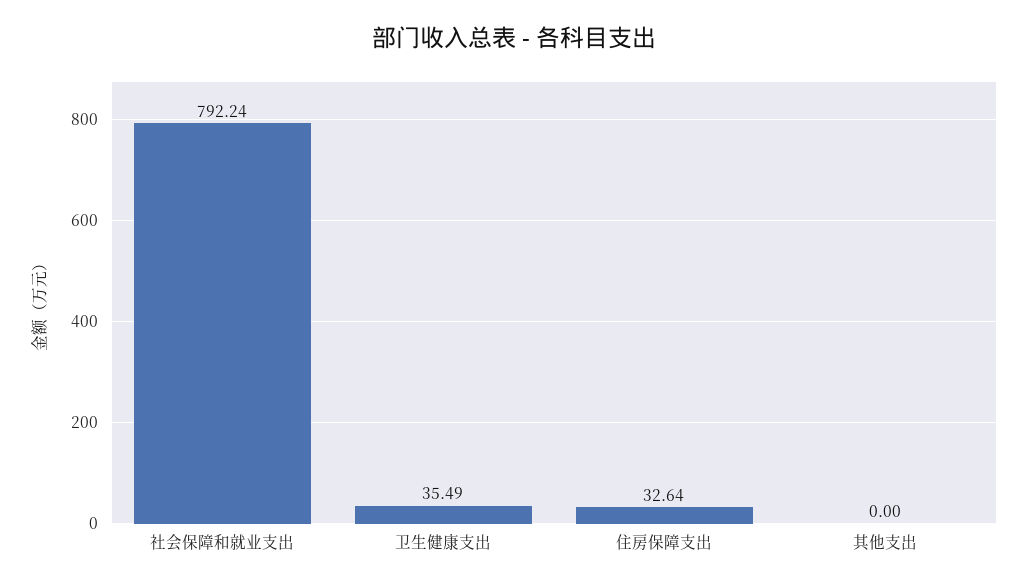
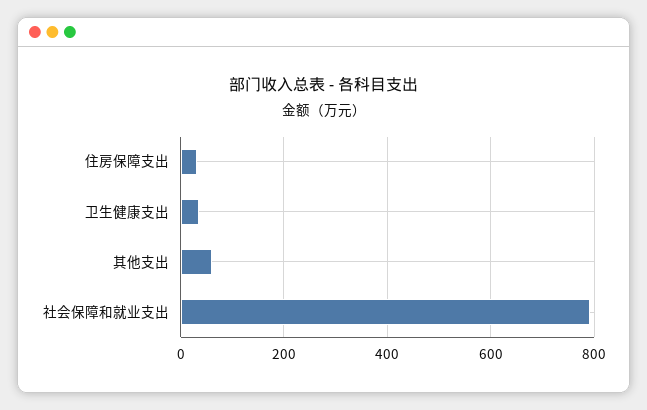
其他支出: 0 -> 60

